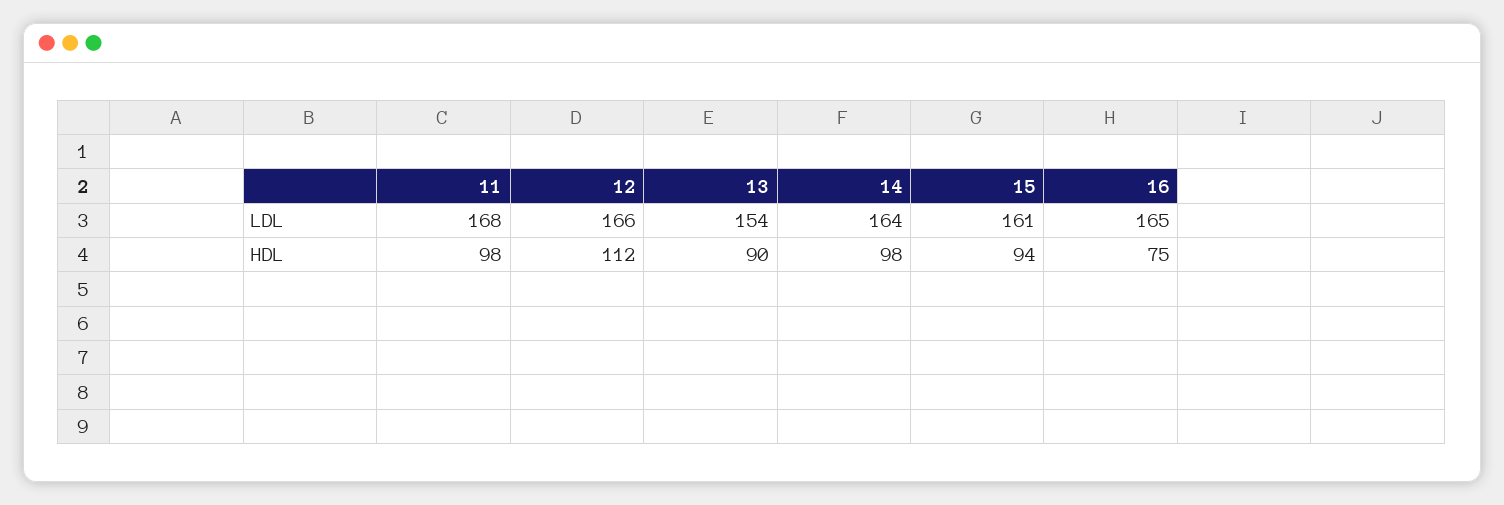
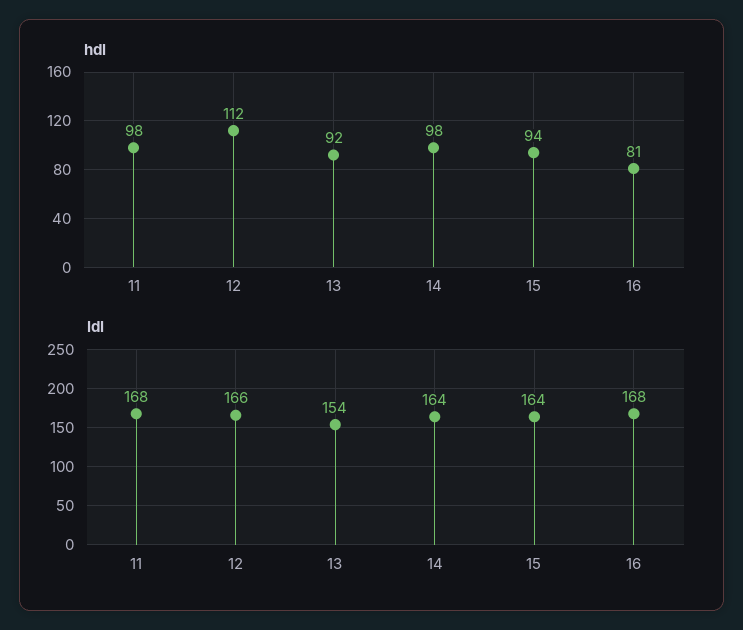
LDL, 15: 161 -> 164
LDL, 16: 165 -> 168
HDL, 13: 90 -> 92
HDL, 16: 75 -> 81

